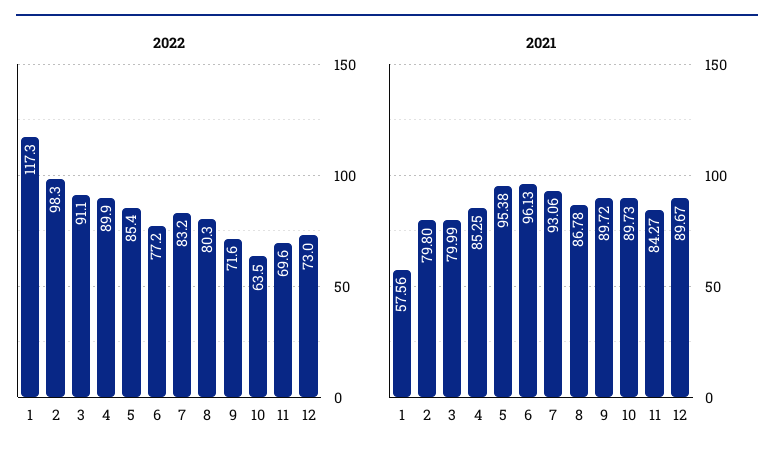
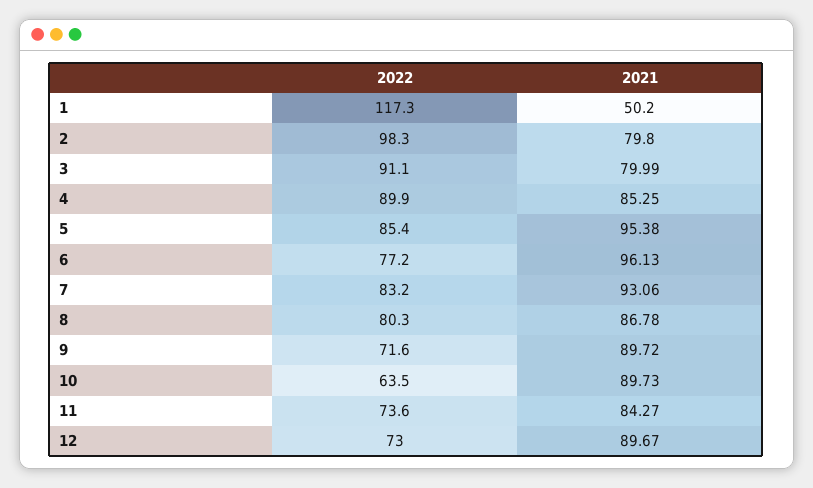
2022, 11: 69.6 -> 73.6
2021, 1: 57.56 -> 50.2

